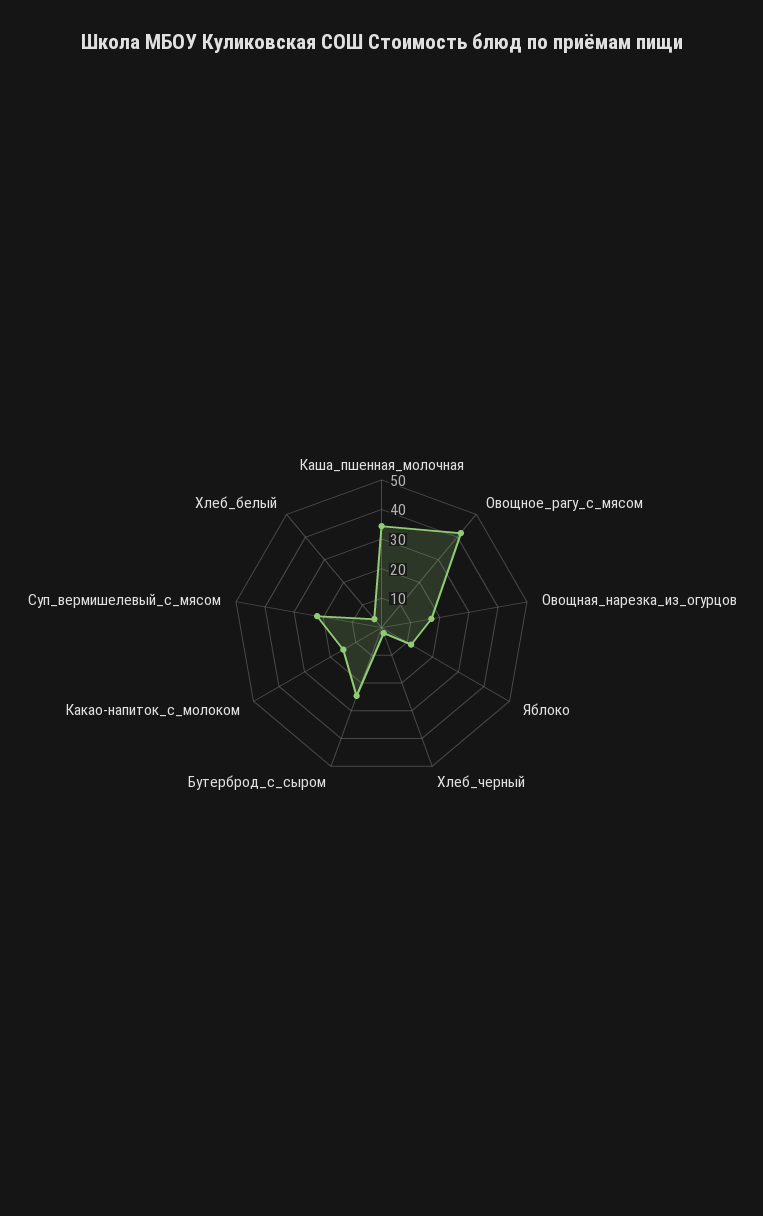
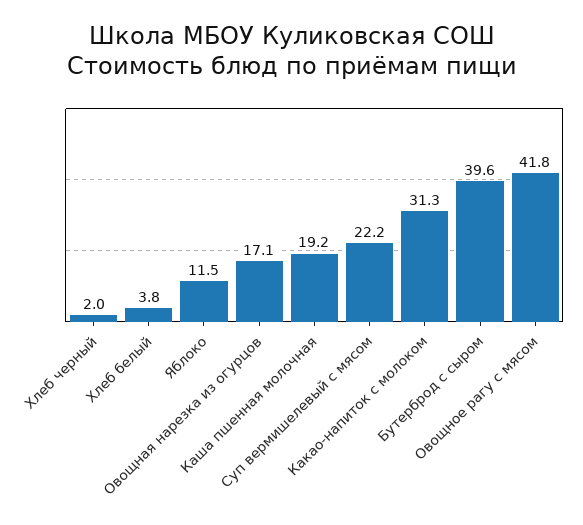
Каша_пшенная_молочная: 35 -> 19.2
Бутерброд_с_сыром: 25 -> 39.6
Какао-напиток_с_молоком: 15 -> 31.3

